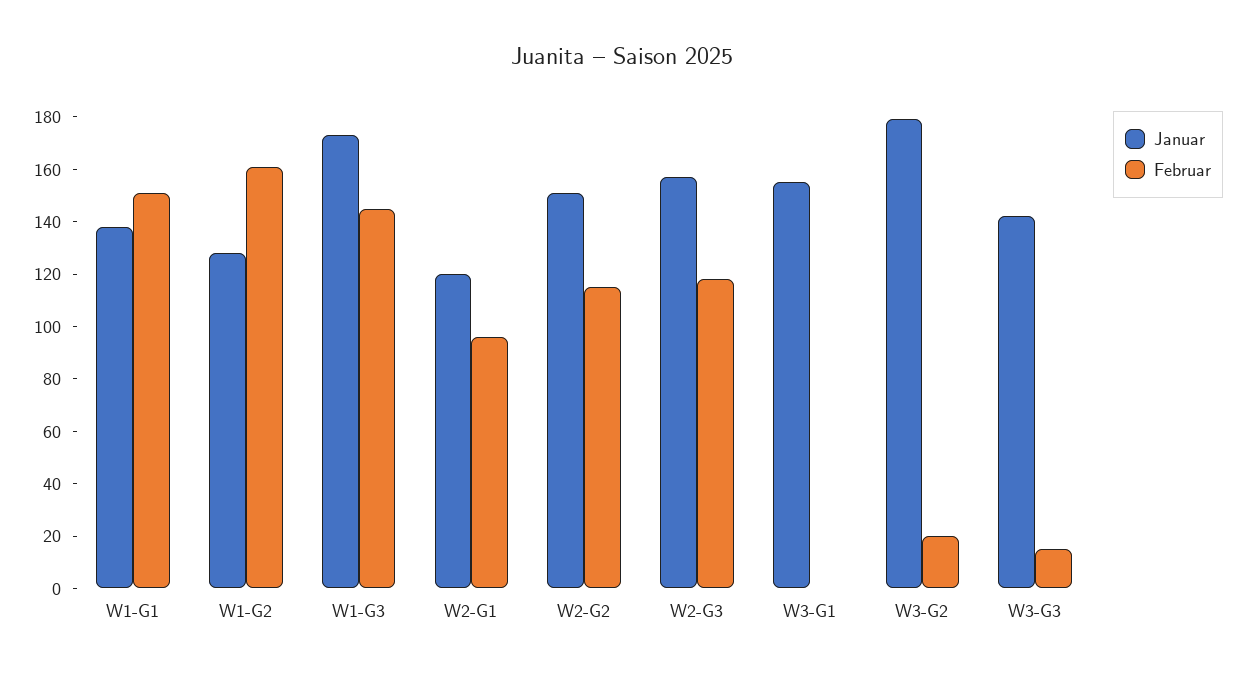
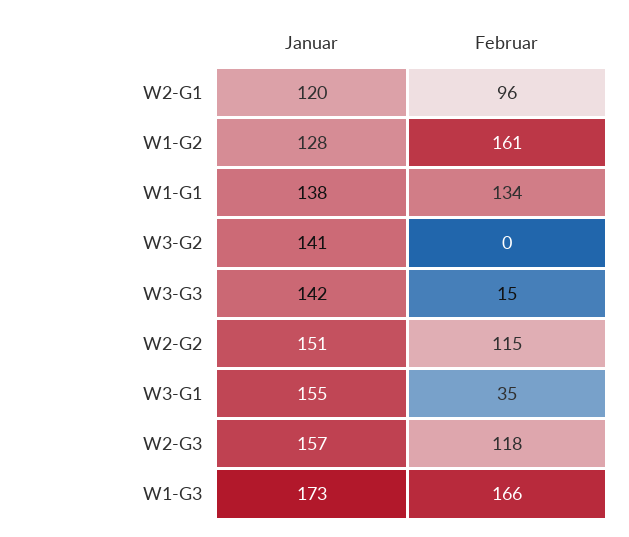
Februar, W1-G1: 150 -> 134
Februar, W1-G3: 145 -> 166
Februar, W3-G1: 0 -> 35
Januar, W3-G2: 180 -> 141
Februar, W3-G2: 20 -> 0

